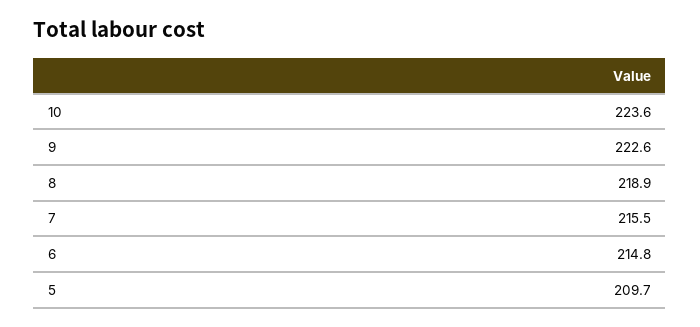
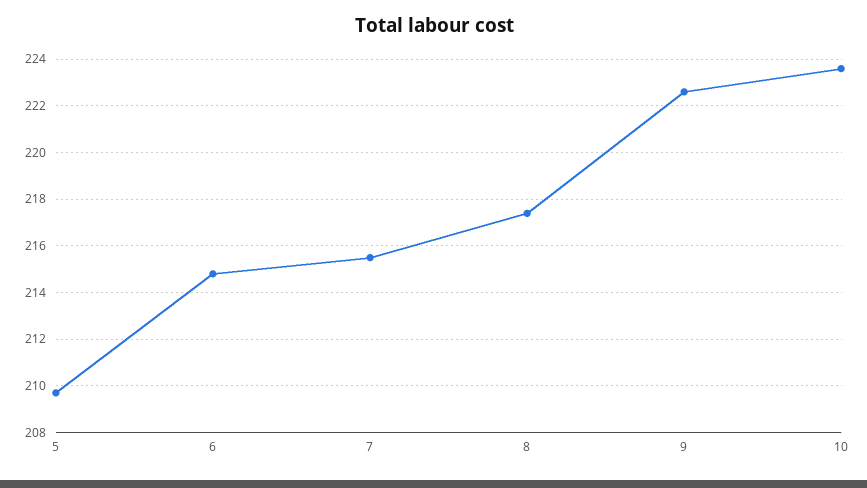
8: 218.9 -> 217.5

